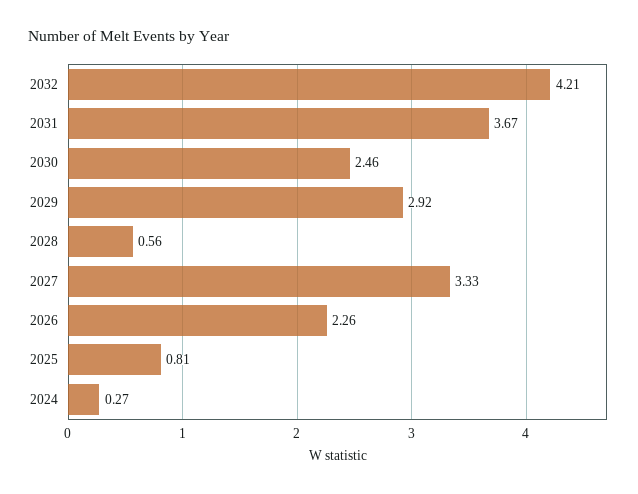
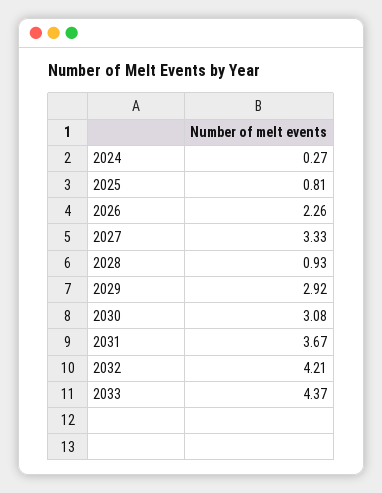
2030: 2.46 -> 3.08
2028: 0.56 -> 0.93
2033: none -> 4.37

